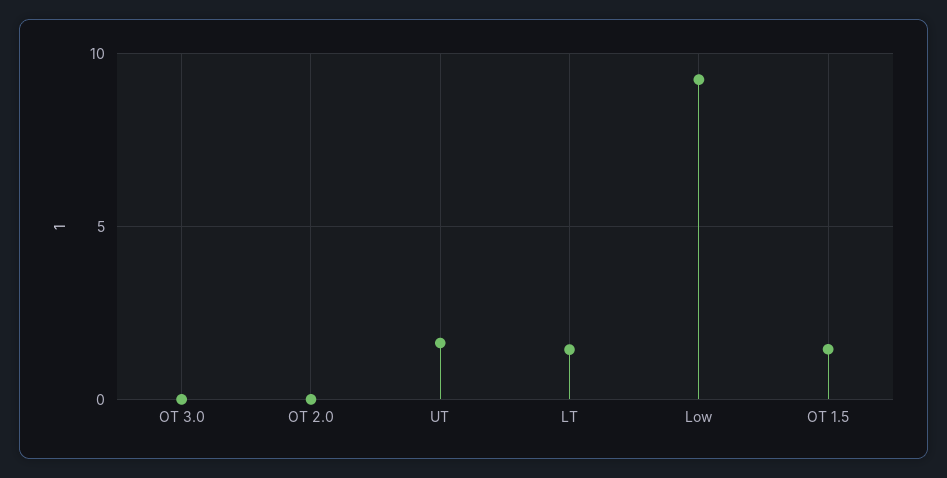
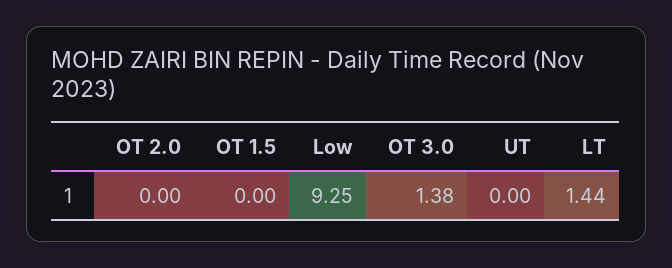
OT 3.0: 0 -> 1.38
UT: 1.5 -> 0
OT 1.5: 1.5 -> 0

